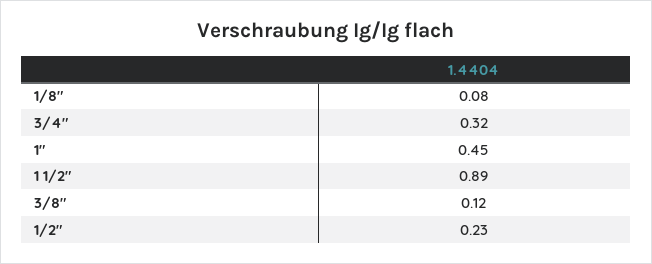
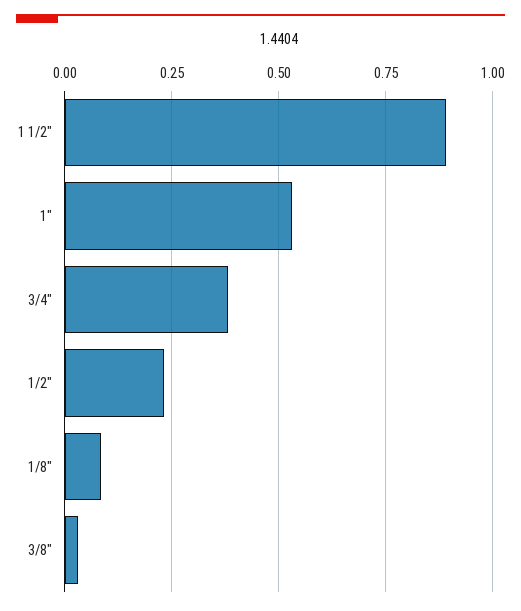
3/4": 0.32 -> 0.375
1": 0.45 -> 0.525
3/8": 0.12 -> 0.025

